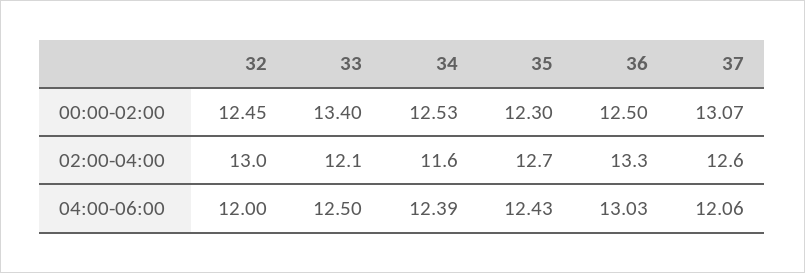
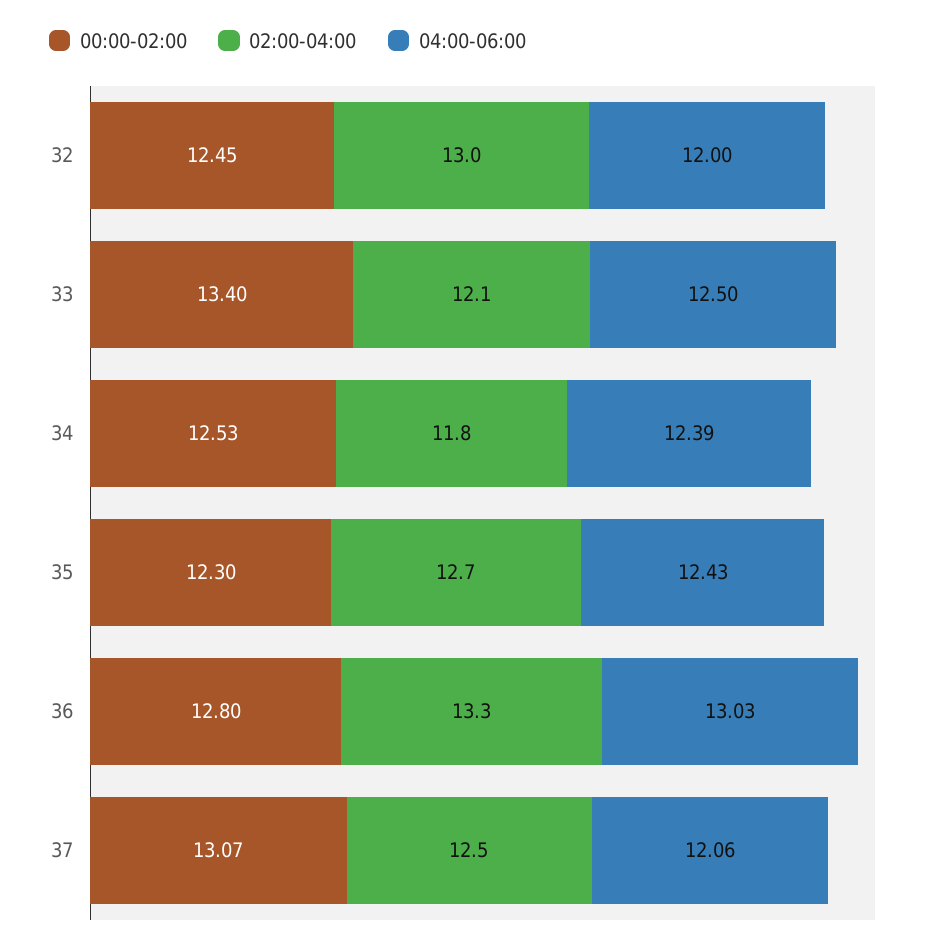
00:00-02:00, 36: 12.5 -> 12.8
02:00-04:00, 34: 11.6 -> 11.8
02:00-04:00, 37: 12.6 -> 12.5

